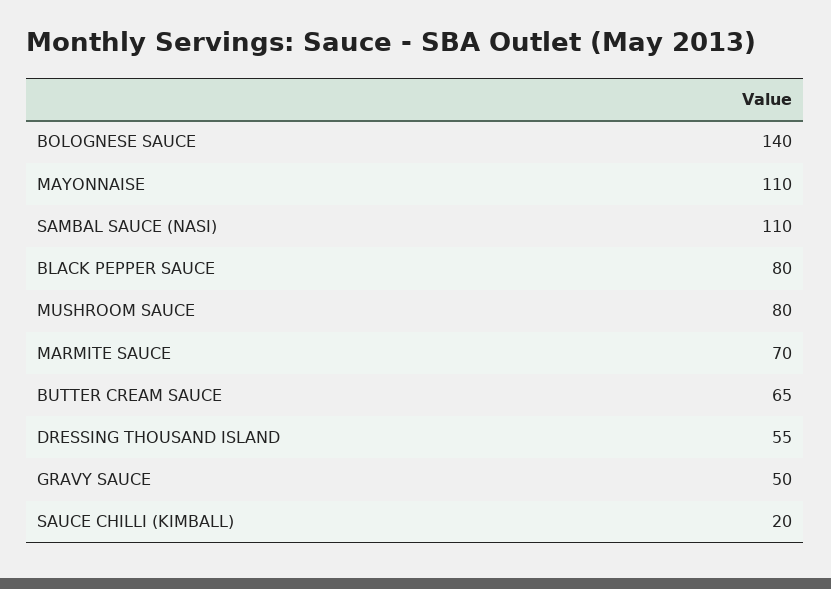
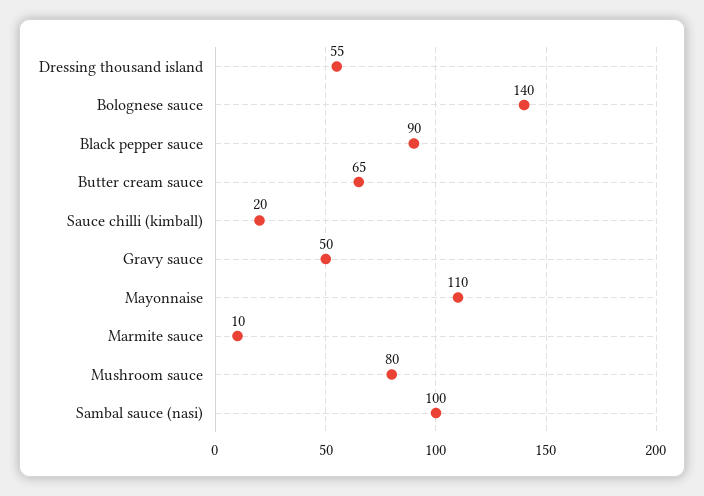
SAMBAL SAUCE (NASI): 110 -> 100
BLACK PEPPER SAUCE: 80 -> 90
MARMITE SAUCE: 70 -> 10

